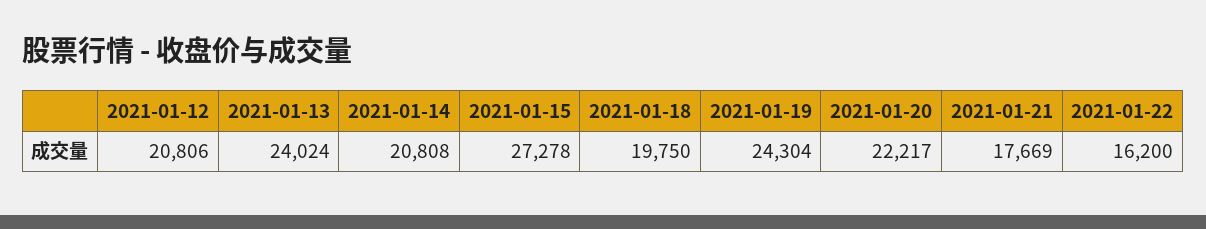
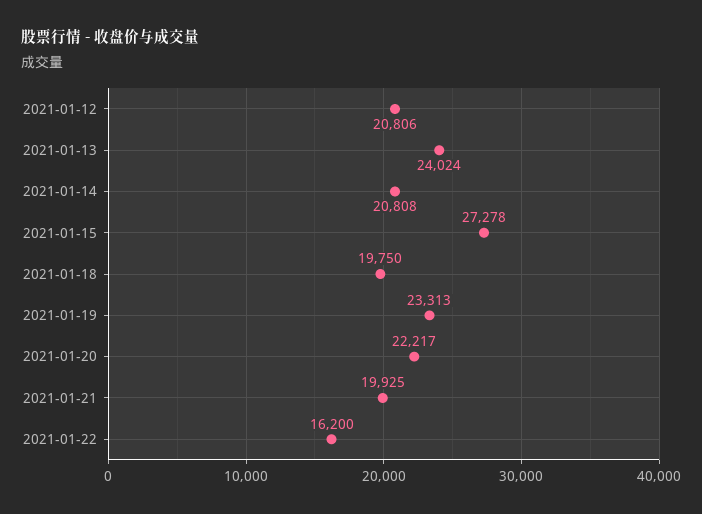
2021-01-19: 24304 -> 23313
2021-01-21: 17669 -> 19925

